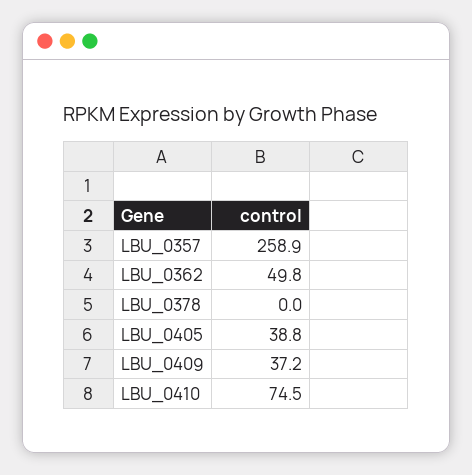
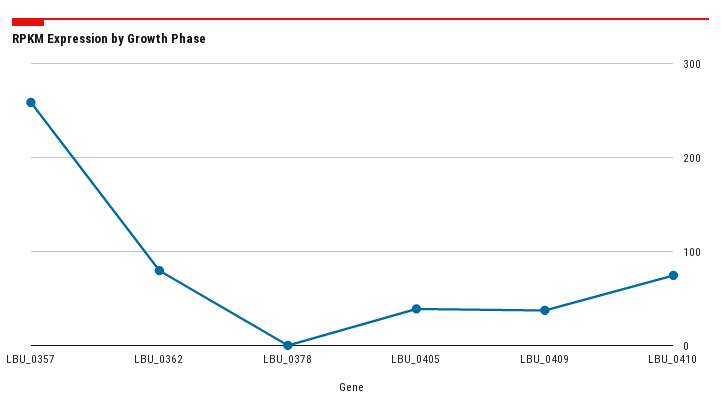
LBU_0362: 49.8 -> 80

